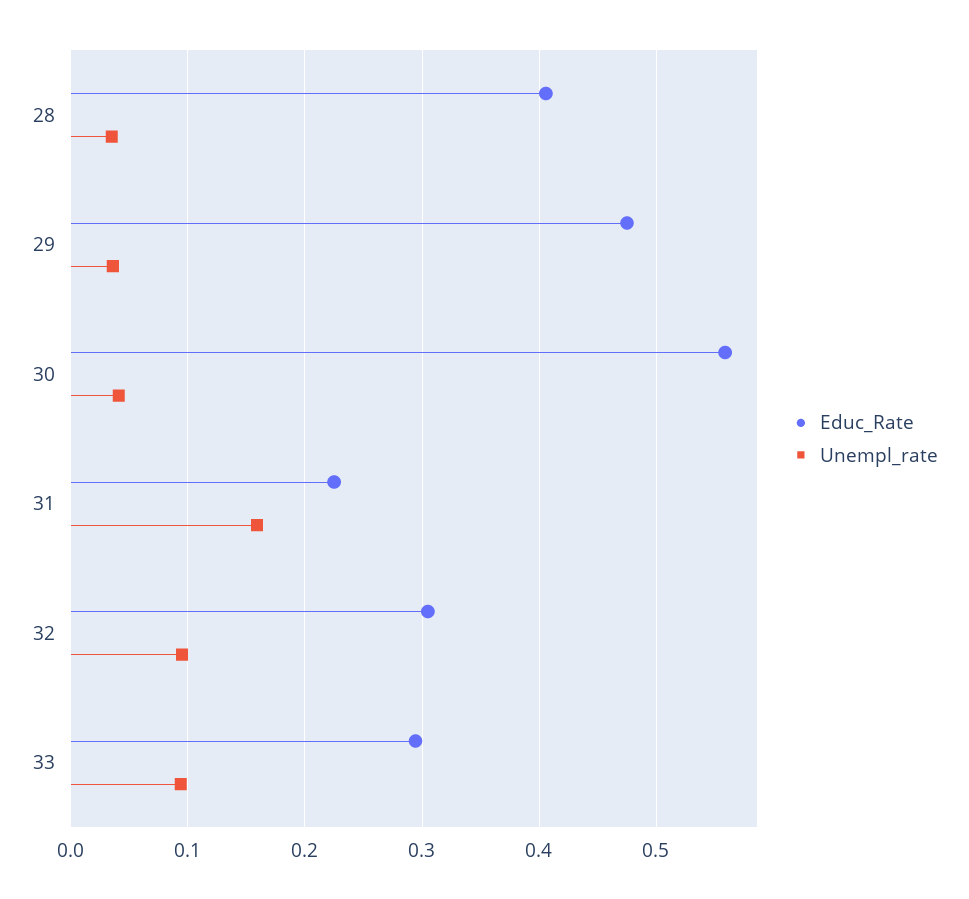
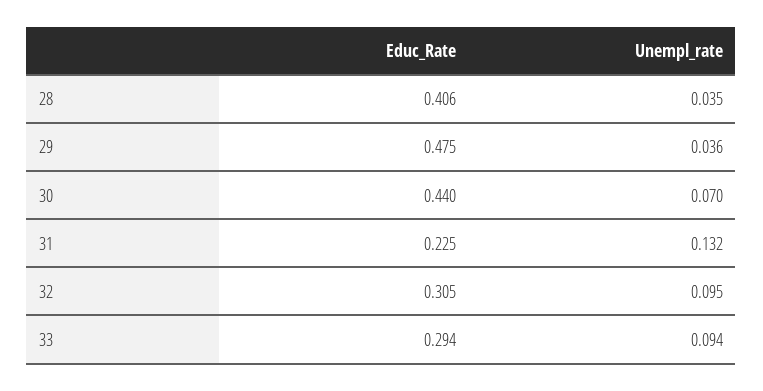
Educ_Rate, 30: 0.56 -> 0.44
Unempl_rate, 30: 0.04 -> 0.07
Unempl_rate, 31: 0.16 -> 0.132

